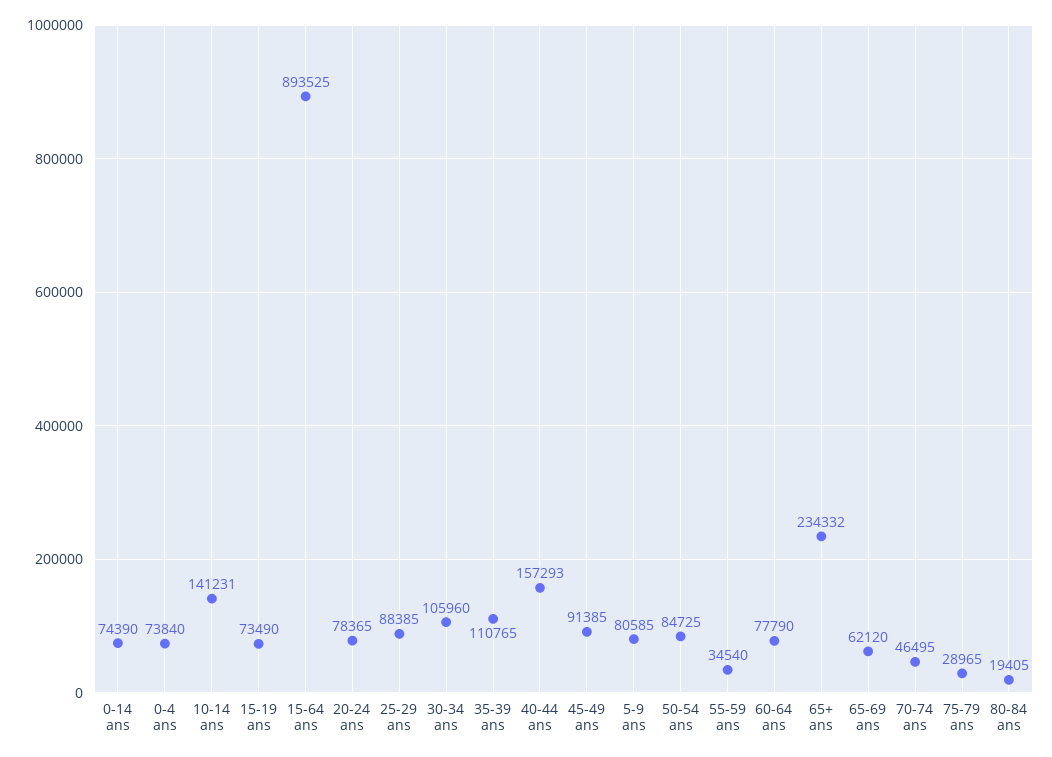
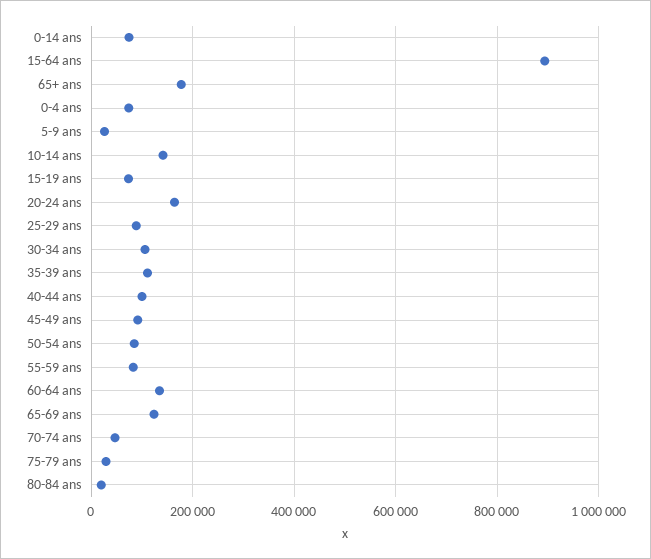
20-24 ans: 78365 -> 160000
40-44 ans: 157293 -> 100000
5-9 ans: 80585 -> 20000
55-59 ans: 34540 -> 80000
60-64 ans: 77790 -> 140000
65+ ans: 234332 -> 180000
65-69 ans: 62120 -> 120000

